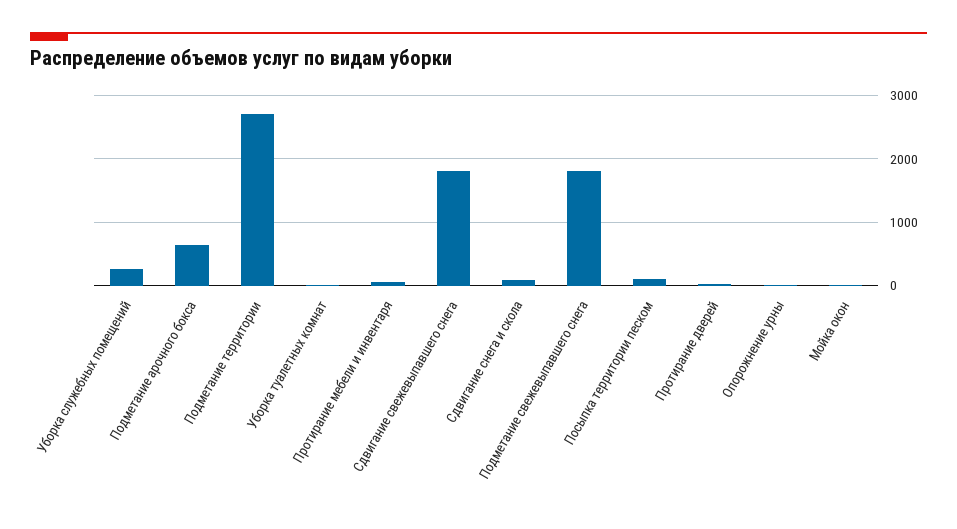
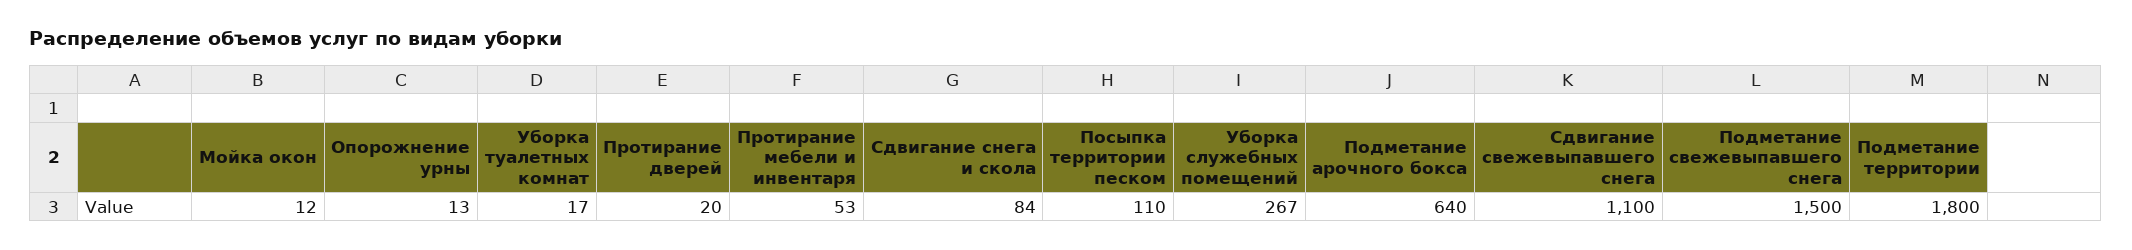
Подметание территории: 2700 -> 1800
Сдвигание свежевыпавшего снега: 1800 -> 1100
Подметание свежевыпавшего снега: 1800 -> 1500

